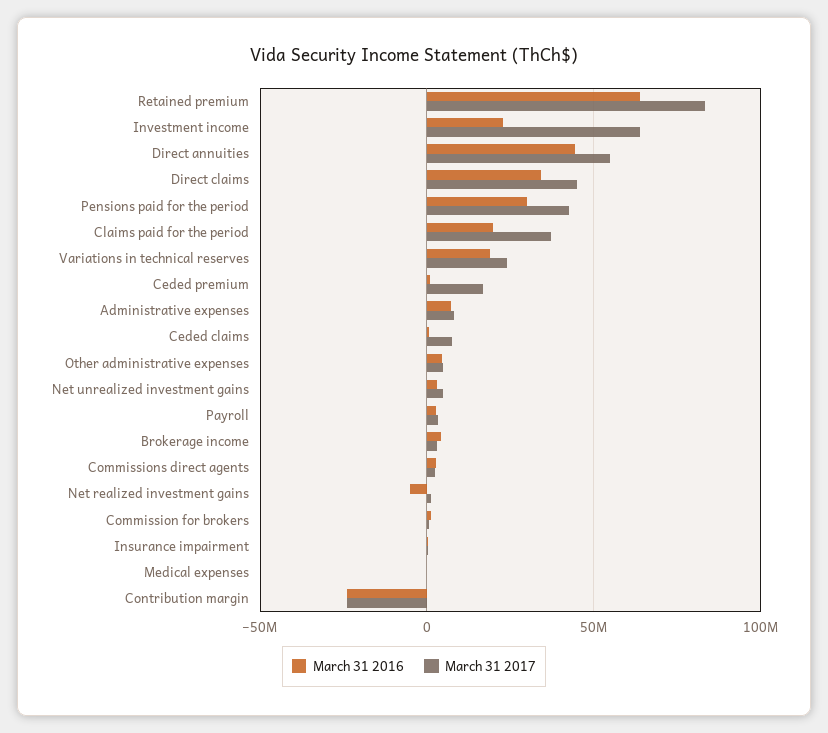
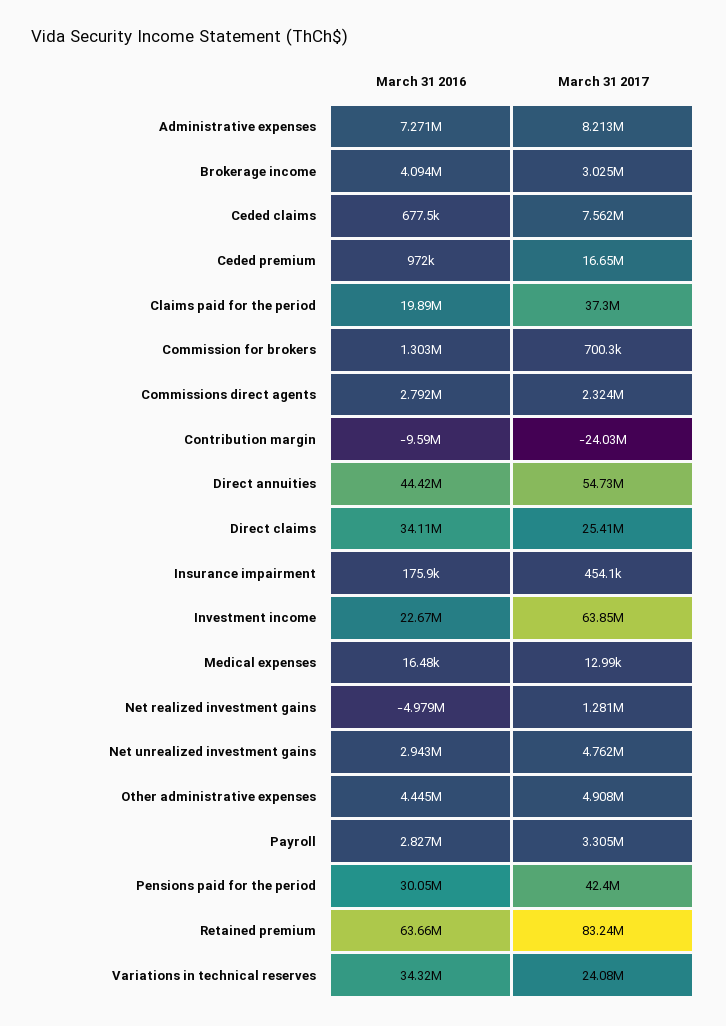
March 31 2017, Direct claims: 45000000 -> 25410000
March 31 2016, Variations in technical reserves: 20000000 -> 34320000
March 31 2016, Contribution margin: -25000000 -> -9590000

